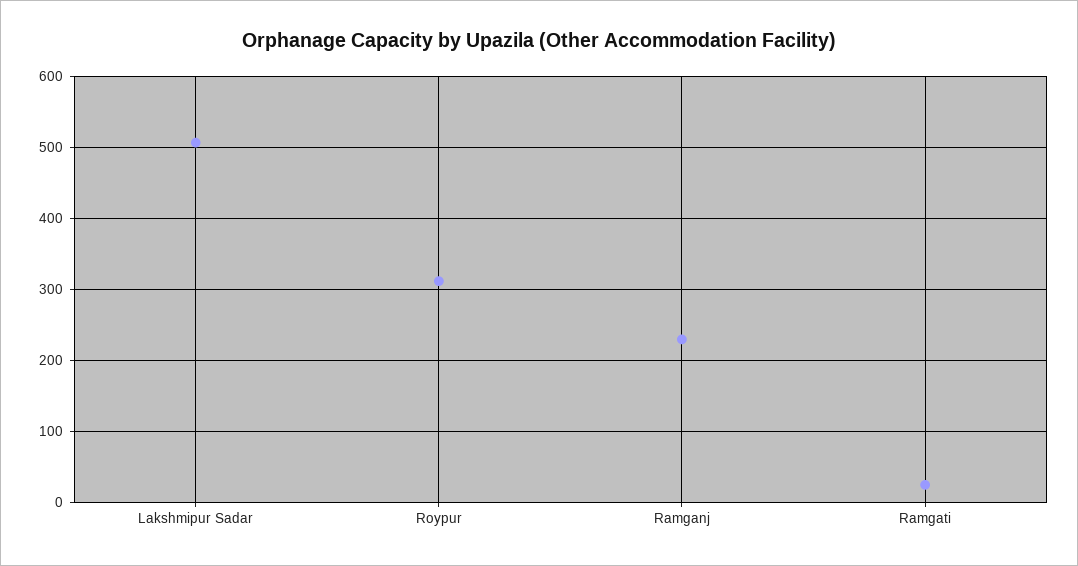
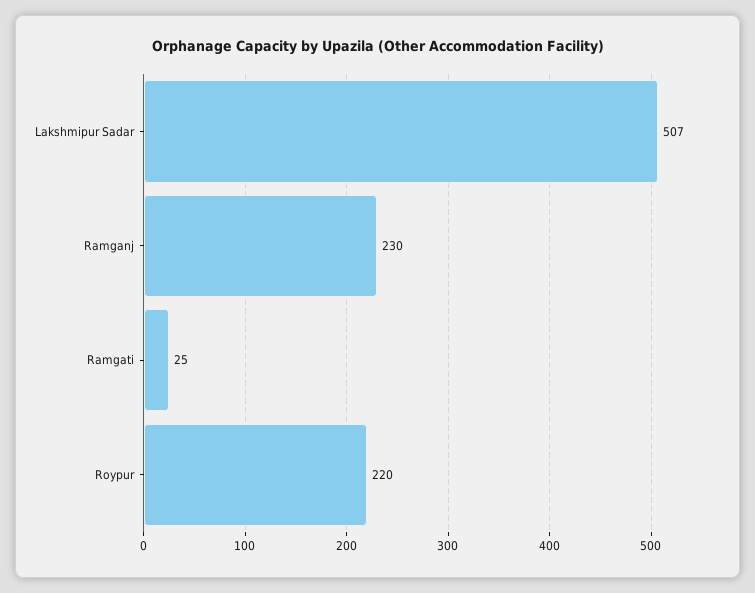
Roypur: 310 -> 220

